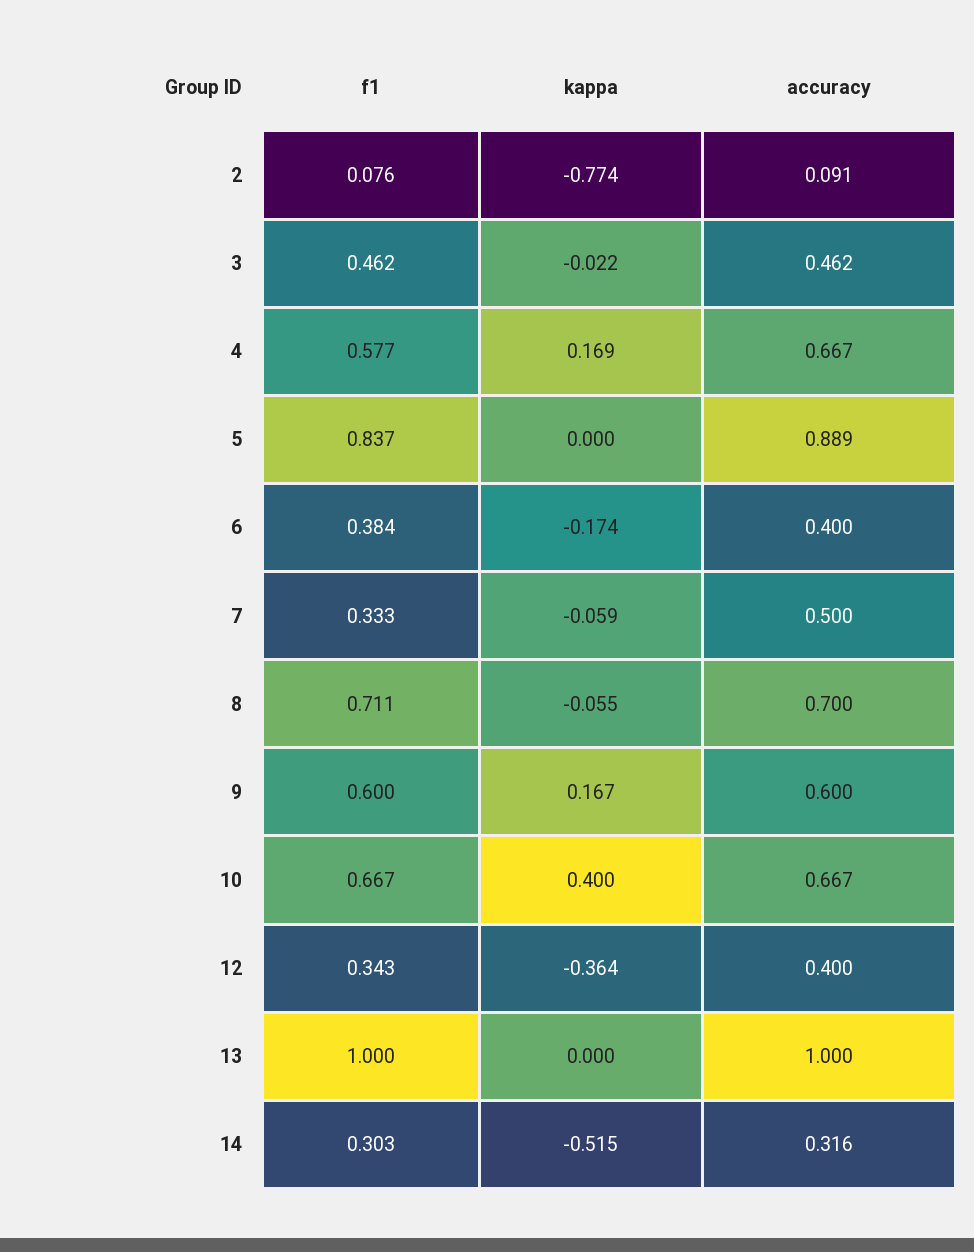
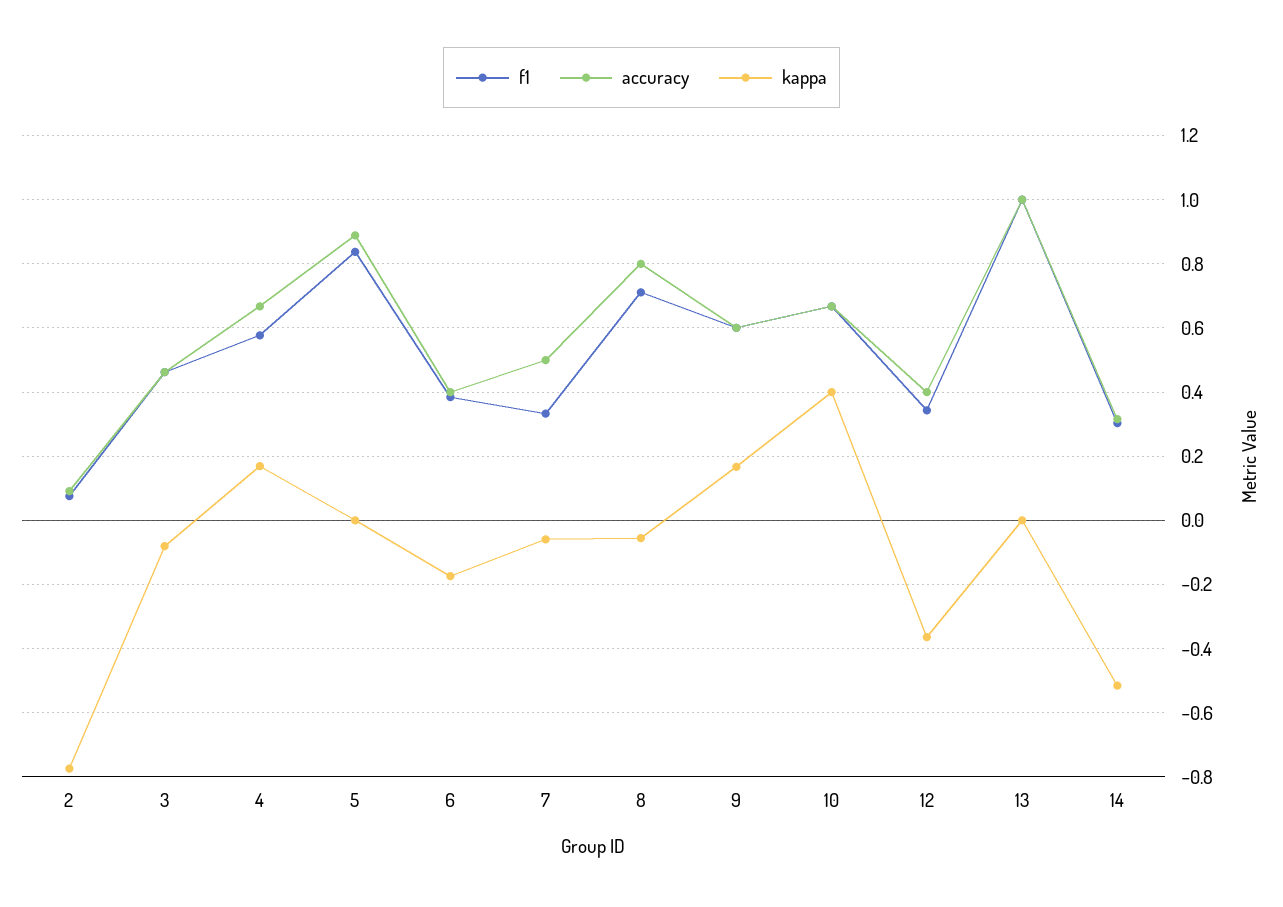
kappa, 3: -0.022 -> -0.08
accuracy, 8: 0.7 -> 0.8

